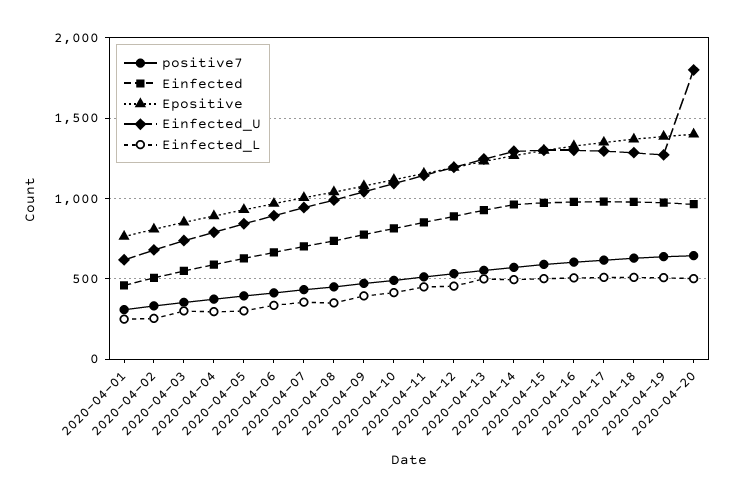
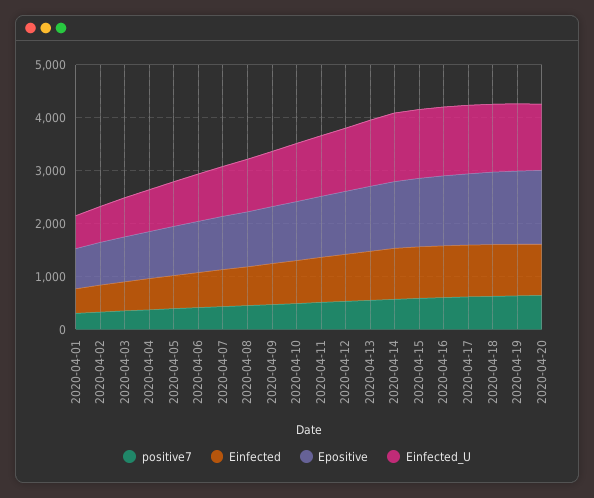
Einfected_L, 2020-04-01: 250 -> none
Einfected_L, 2020-04-02: 250 -> none
Einfected_L, 2020-04-03: 300 -> none
Einfected_L, 2020-04-04: 300 -> none
Einfected_L, 2020-04-05: 300 -> none
Einfected_L, 2020-04-06: 350 -> none
Einfected_L, 2020-04-07: 350 -> none
Einfected_L, 2020-04-08: 350 -> none
Einfected_L, 2020-04-09: 400 -> none
Einfected_L, 2020-04-10: 400 -> none
Einfected_L, 2020-04-11: 450 -> none
Einfected_L, 2020-04-12: 450 -> none
Einfected_L, 2020-04-13: 500 -> none
Einfected_L, 2020-04-14: 500 -> none
Einfected_L, 2020-04-15: 500 -> none
Einfected_L, 2020-04-16: 500 -> none
Einfected_L, 2020-04-17: 500 -> none
Einfected_L, 2020-04-18: 500 -> none
Einfected_L, 2020-04-19: 500 -> none
Einfected_U, 2020-04-20: 1800 -> 1200
Einfected_L, 2020-04-20: 500 -> none

